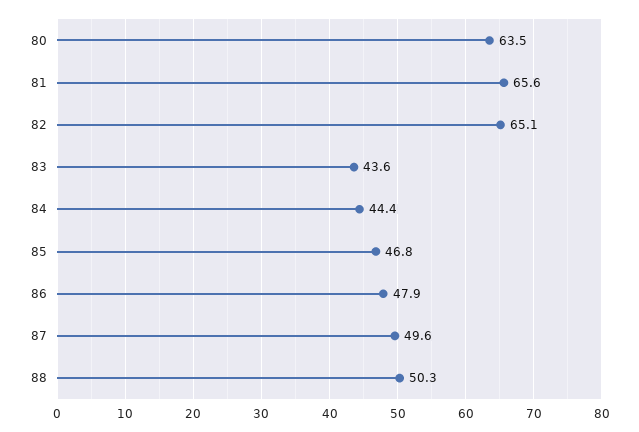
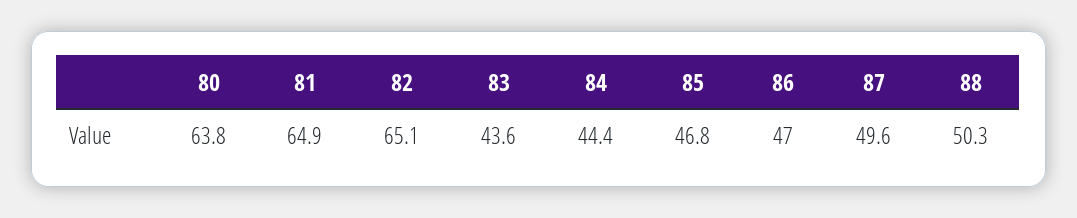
80: 63.5 -> 63.8
81: 65.6 -> 64.9
86: 47.9 -> 47

